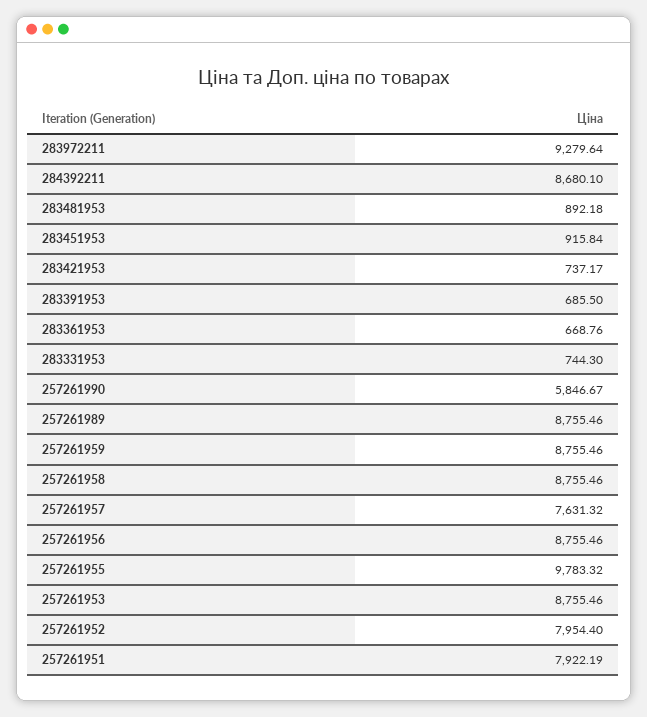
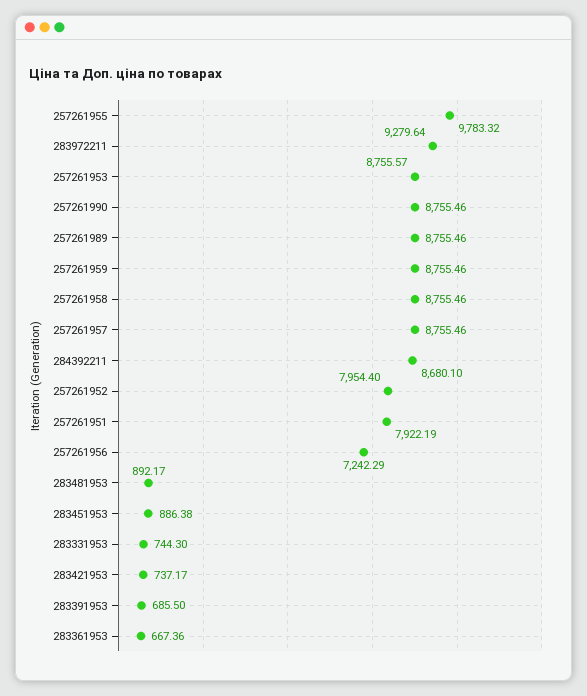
283481953: 892.18 -> 892.17
283451953: 915.84 -> 886.38
283361953: 668.76 -> 667.36
257261990: 5846.67 -> 8755.46
257261957: 7631.32 -> 8755.46
257261956: 8755.46 -> 7242.29
257261953: 8755.46 -> 8755.57

